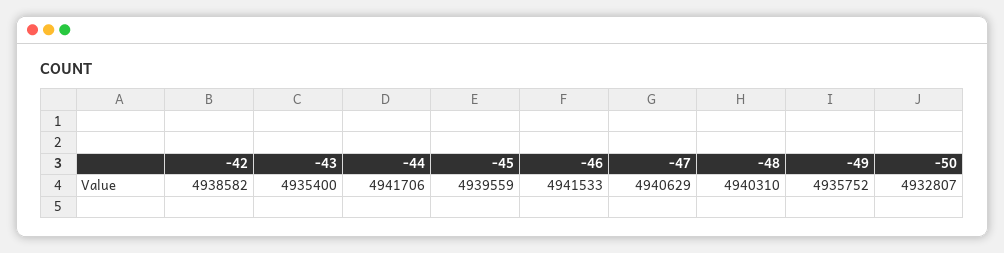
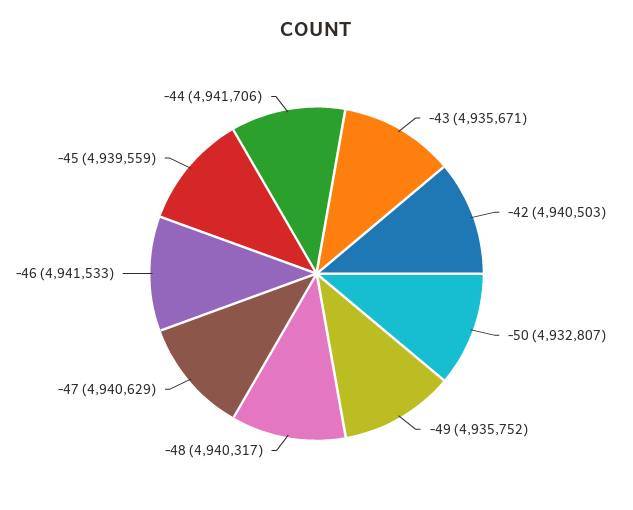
-42: 4938582 -> 4940503
-43: 4935400 -> 4935671
-48: 4940310 -> 4940317

